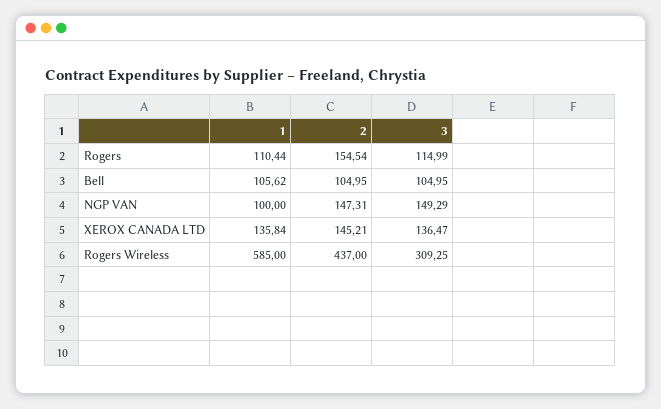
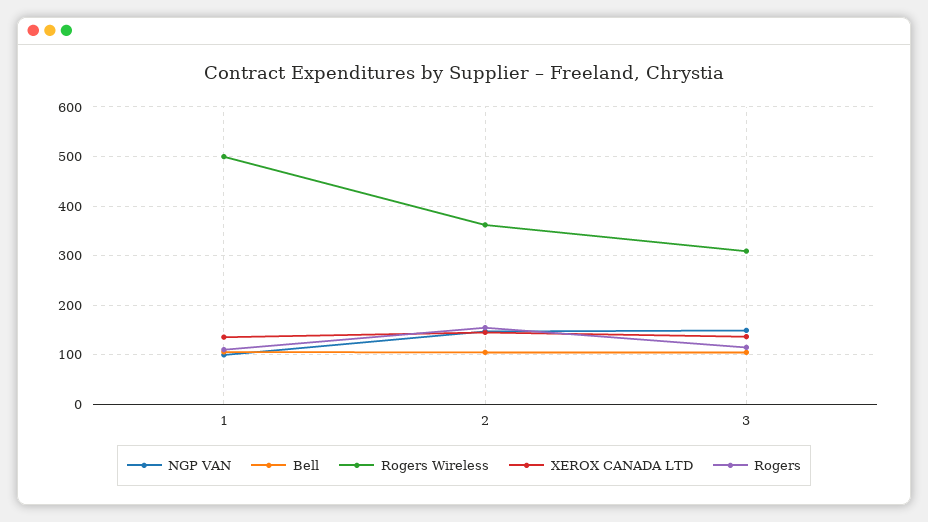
Rogers Wireless, 1: 585 -> 500
Rogers Wireless, 2: 437 -> 360

